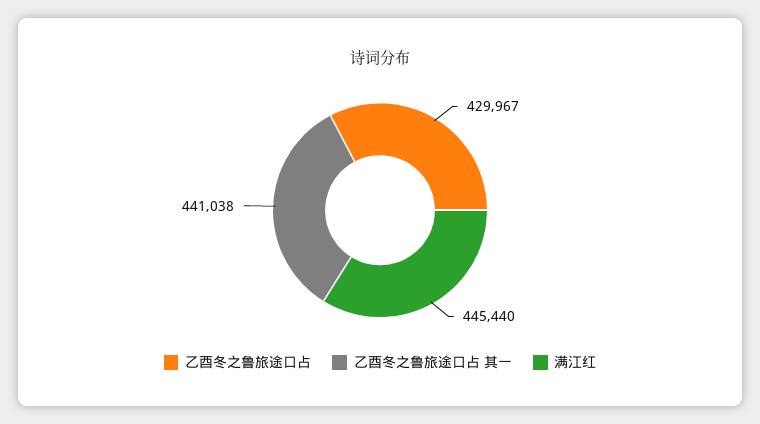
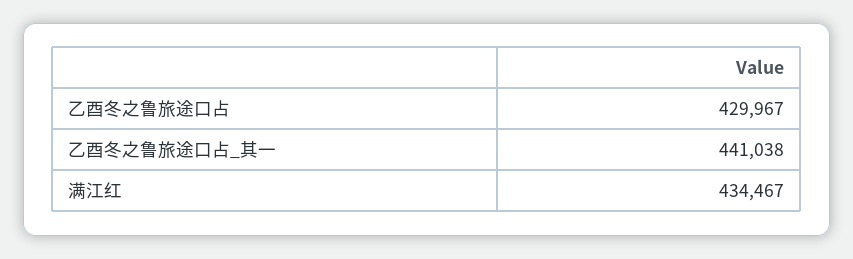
满江红: 445440 -> 434467

